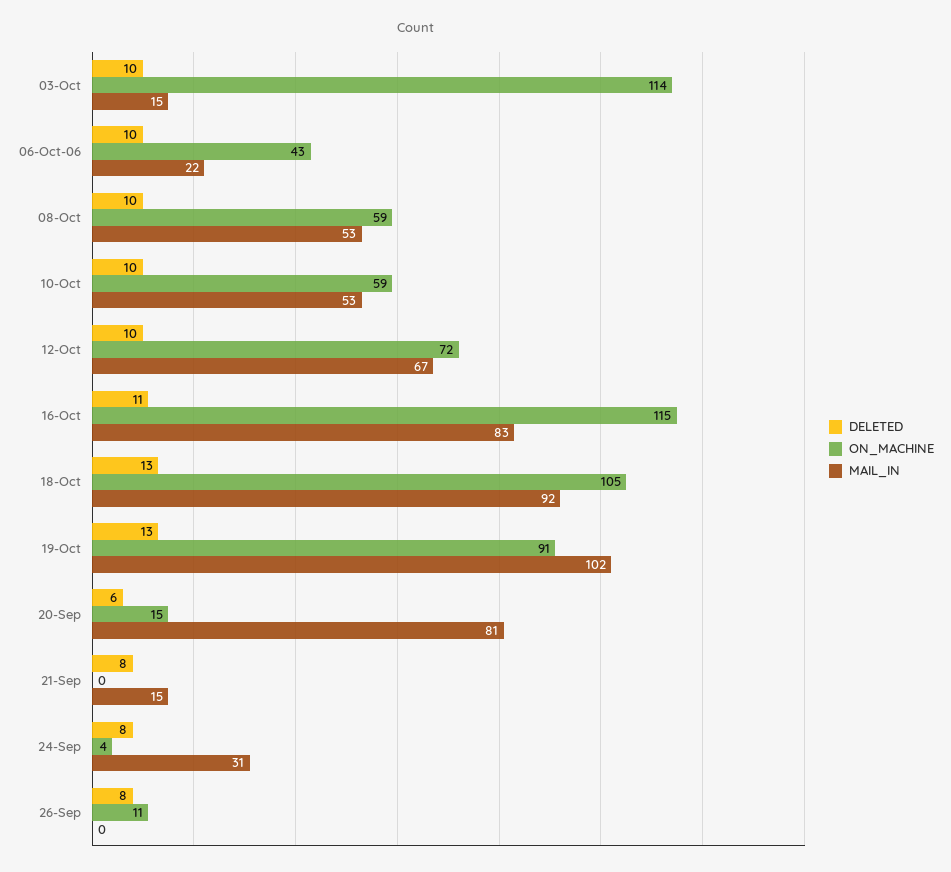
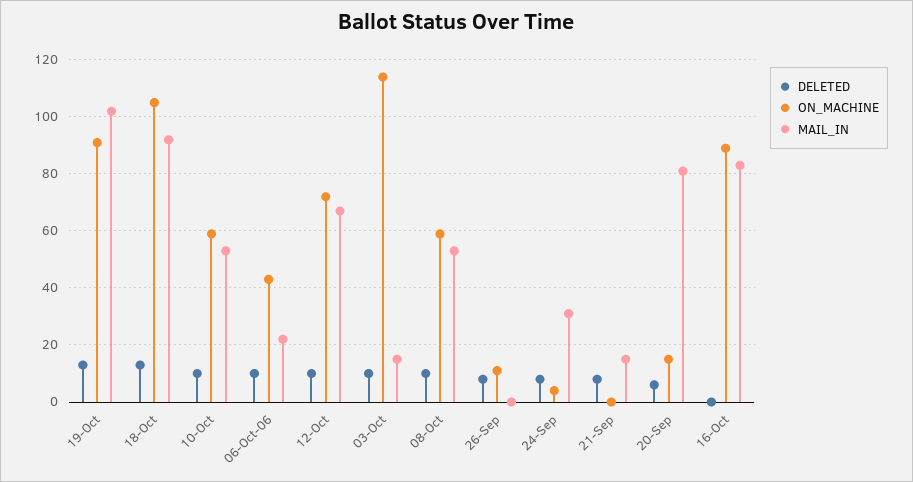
DELETED, 16-Oct: 11 -> 0
ON_MACHINE, 16-Oct: 115 -> 90

